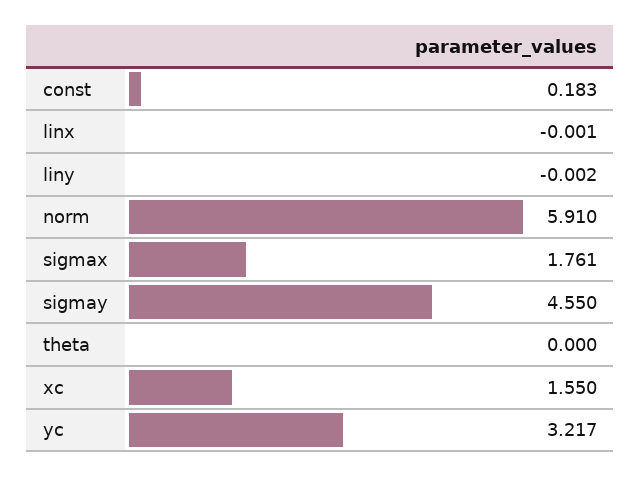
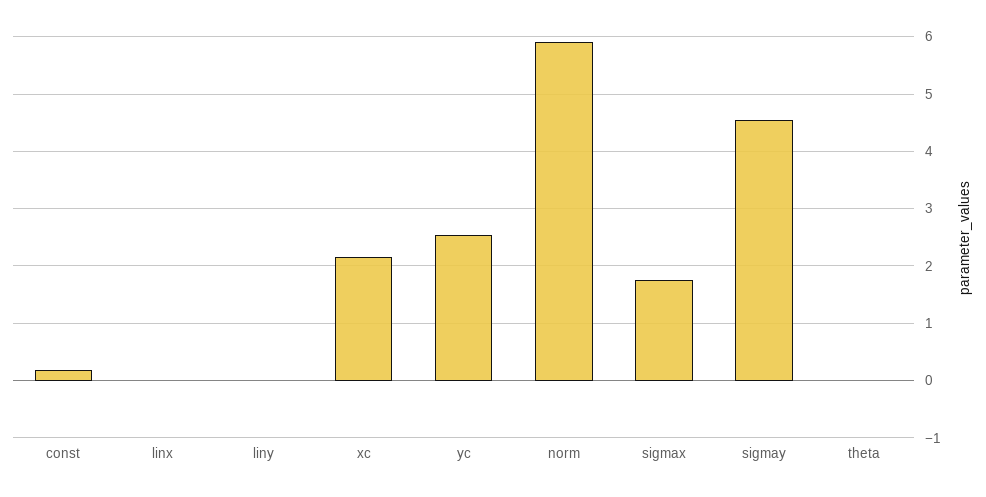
xc: 1.55 -> 2.2
yc: 3.217 -> 2.6

